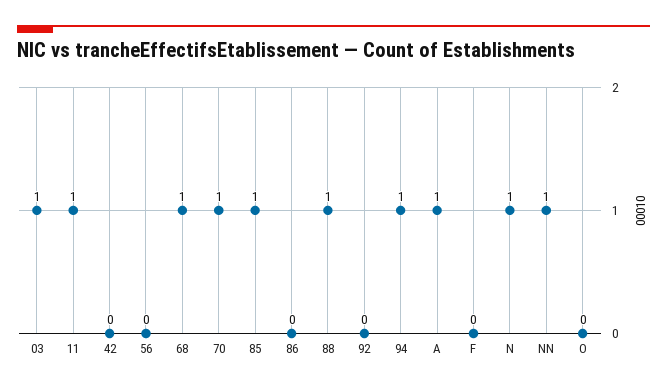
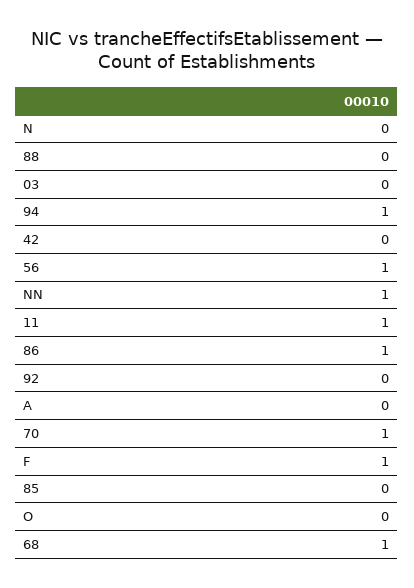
03: 1 -> 0
56: 0 -> 1
85: 1 -> 0
86: 0 -> 1
88: 1 -> 0
A: 1 -> 0
F: 0 -> 1
N: 1 -> 0

